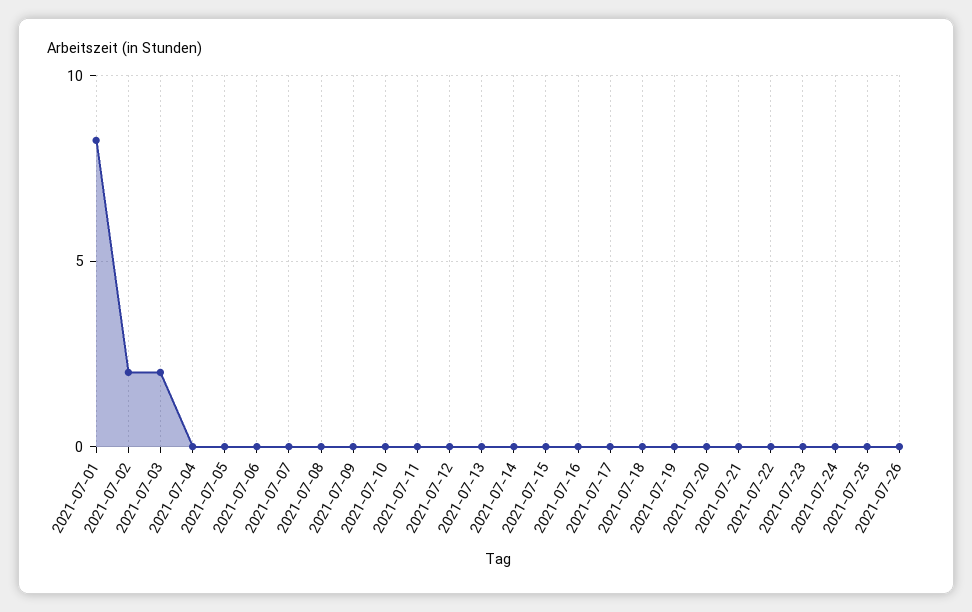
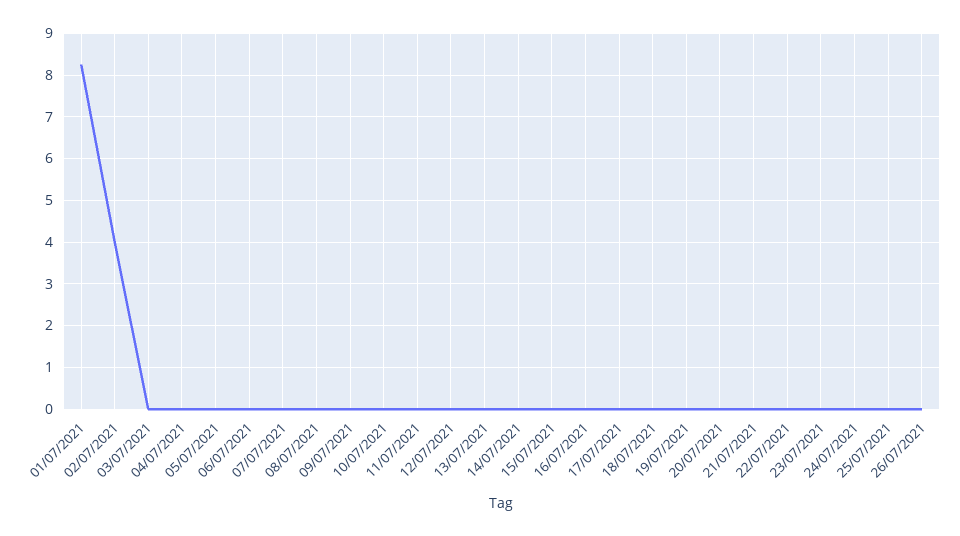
2021-07-02: 2 -> 4
2021-07-03: 2 -> 0

